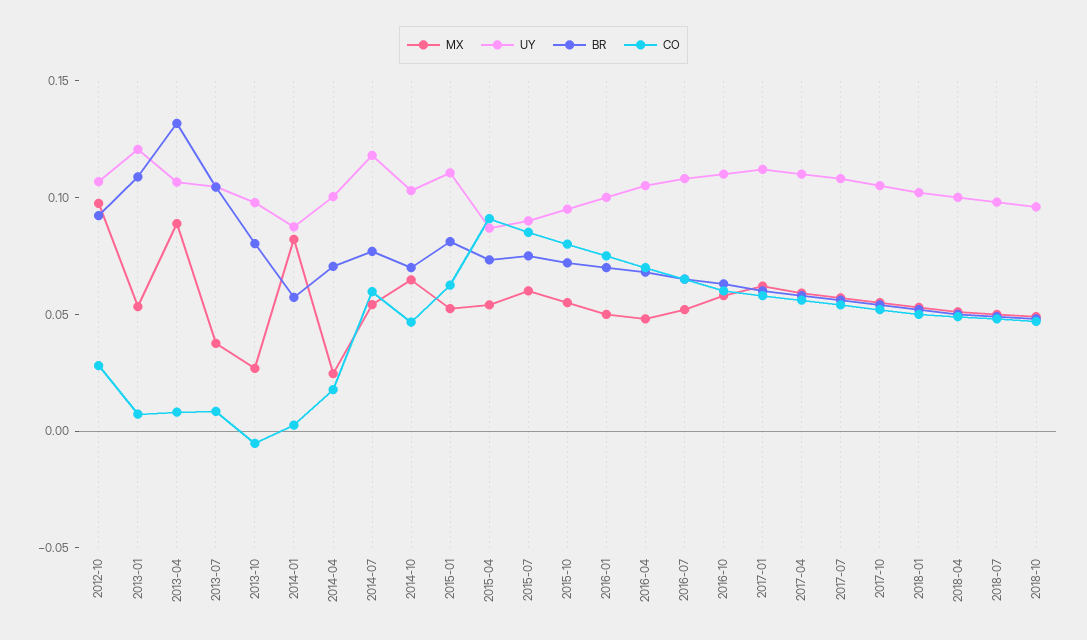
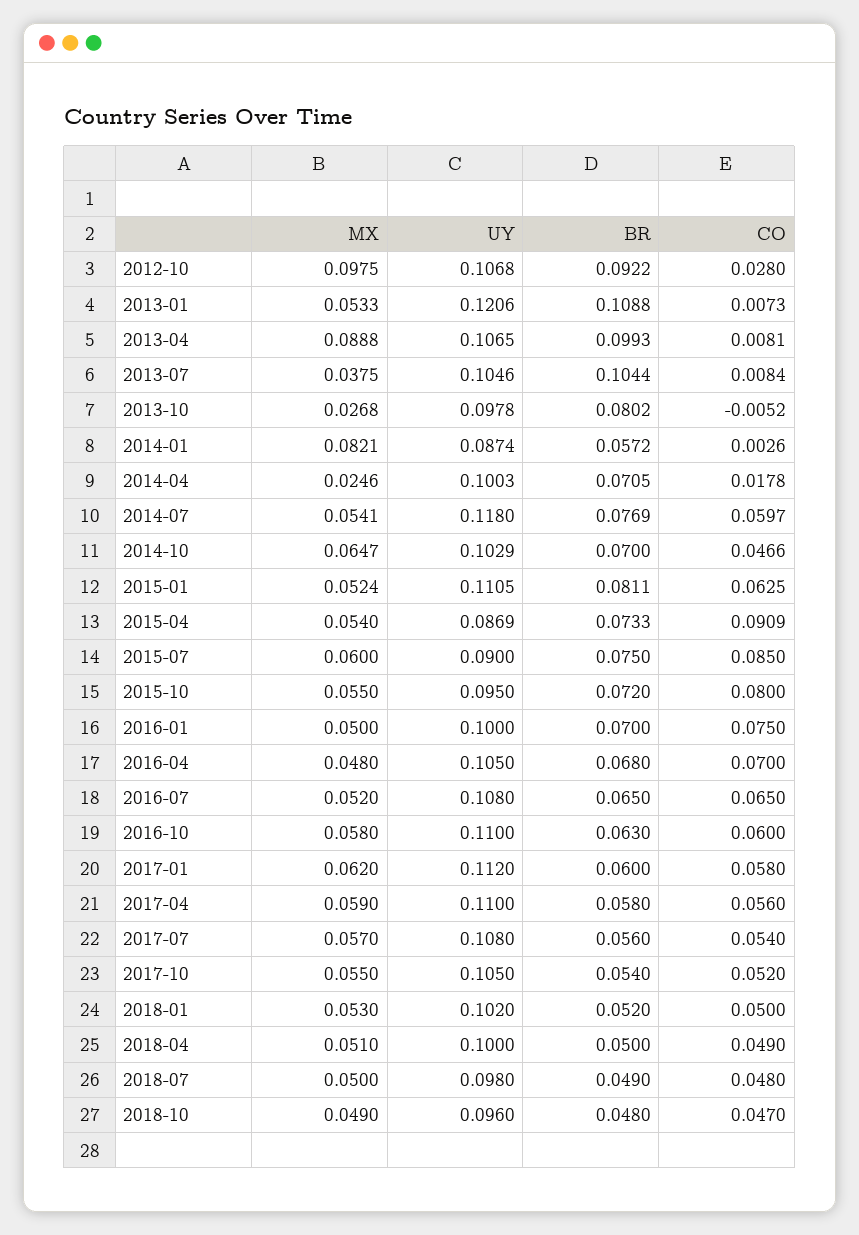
BR, 2013-04: 0.13 -> 0.0993

